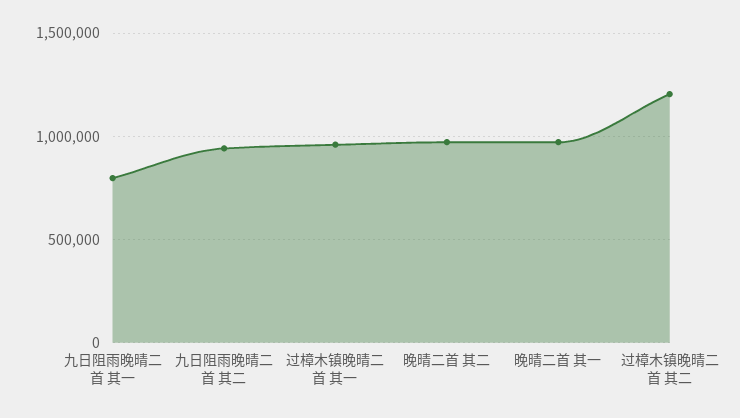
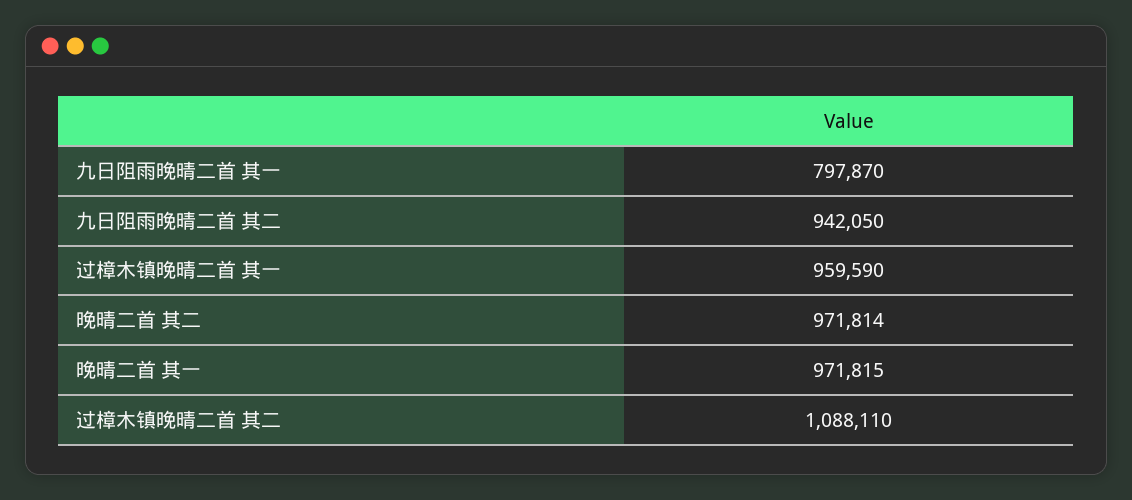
过樟木镇晚晴二首 其二: 1200000 -> 1088110

